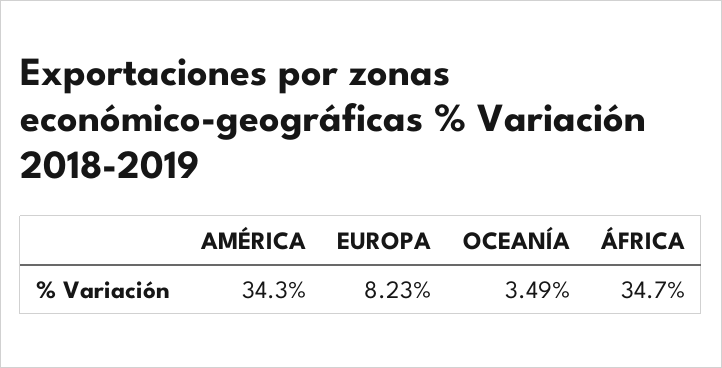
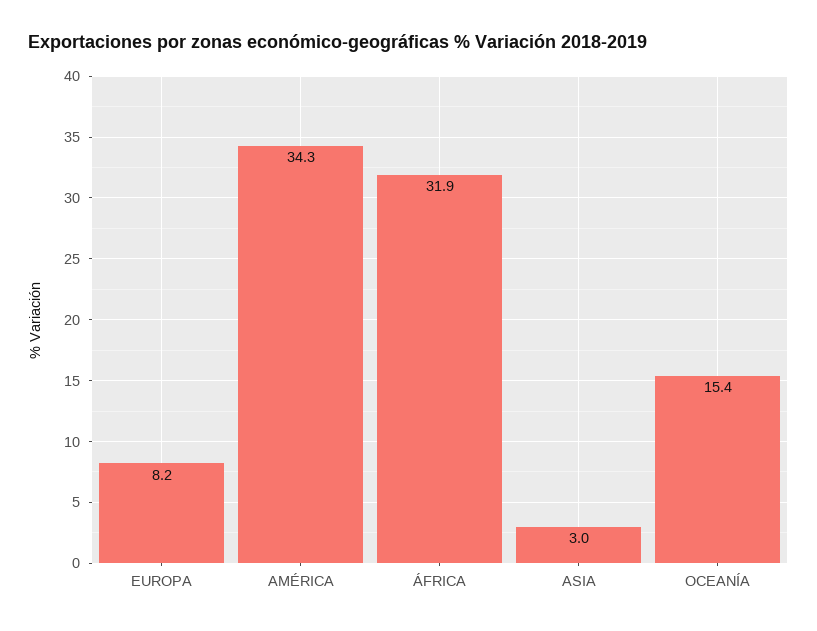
OCEANÍA: 3.49 -> 15.4
ÁFRICA: 34.7 -> 31.9
ASIA: none -> 3

